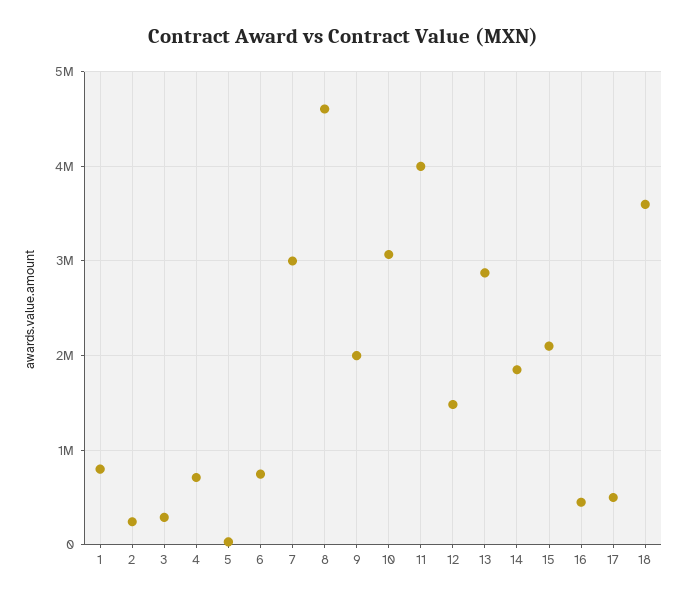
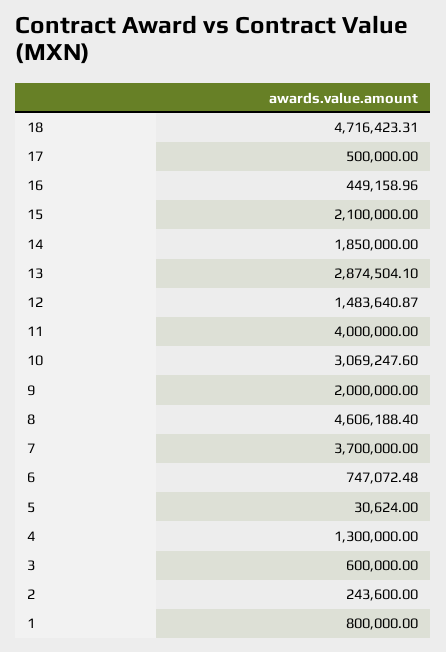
3: 300000 -> 600000
4: 700000 -> 1300000
7: 3000000 -> 3700000
18: 3600000 -> 4716423.31

